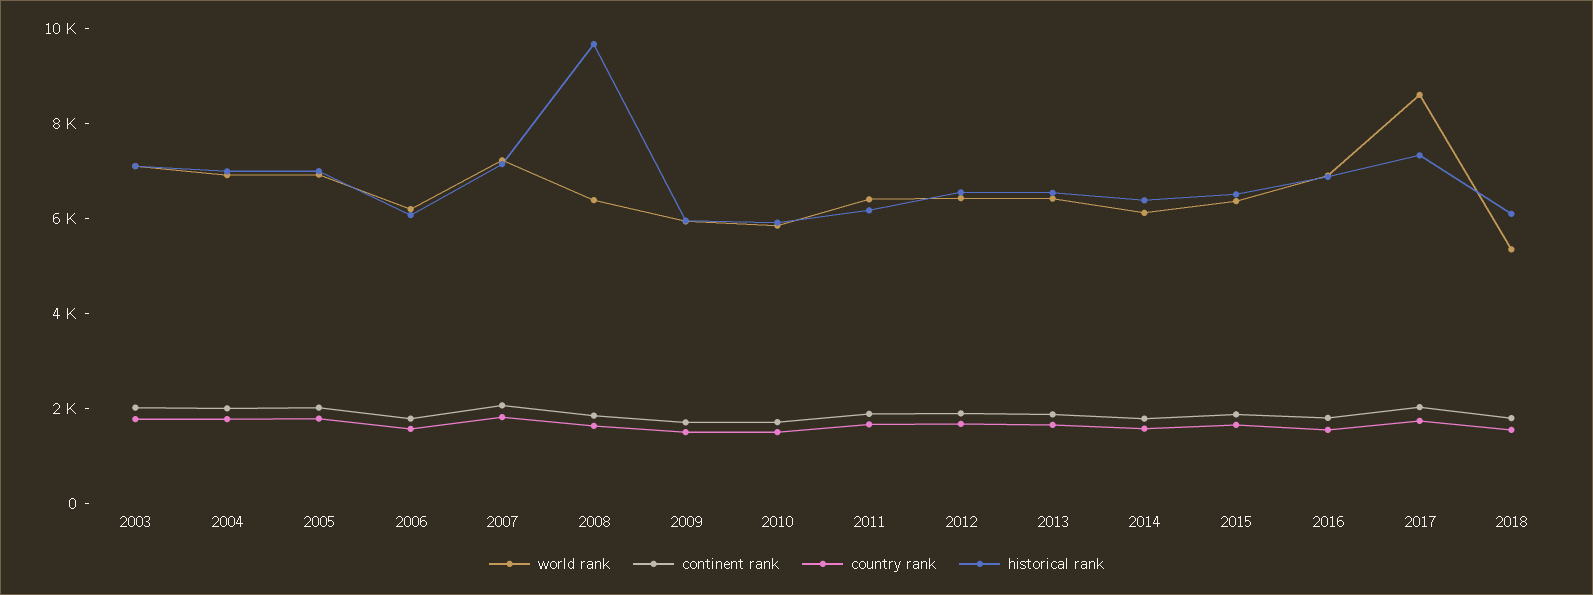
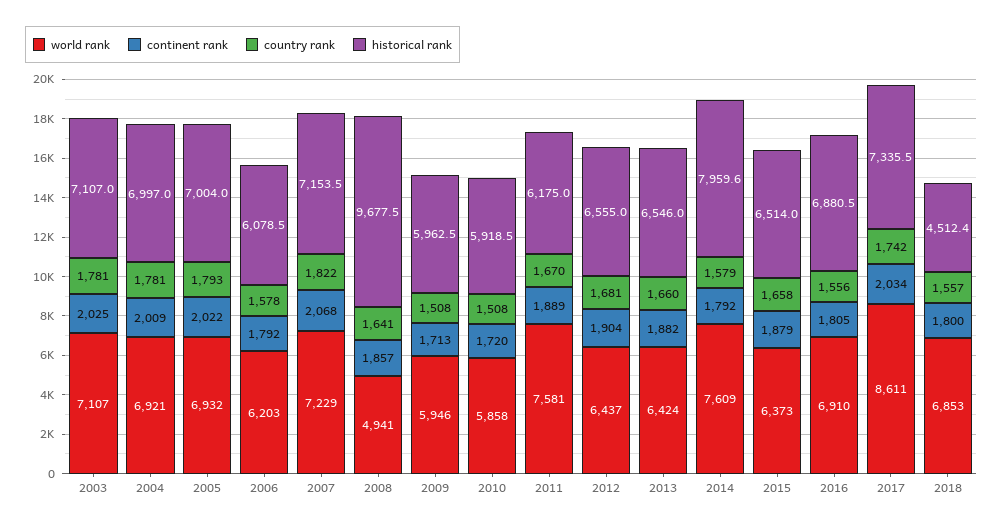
world rank, 2008: 6500 -> 4941
world rank, 2011: 6500 -> 7581
world rank, 2014: 6000 -> 7609
historical rank, 2014: 6500 -> 7959.6
world rank, 2018: 5500 -> 6853
historical rank, 2018: 6000 -> 4512.4

